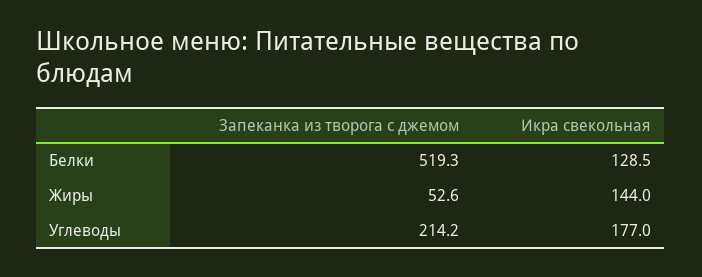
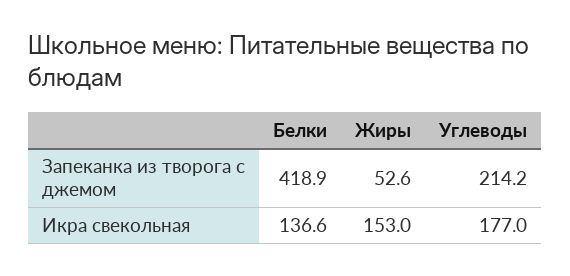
Запеканка из творога с джемом, Белки: 519.3 -> 418.9
Икра свекольная, Белки: 128.5 -> 136.6
Икра свекольная, Жиры: 144 -> 153

